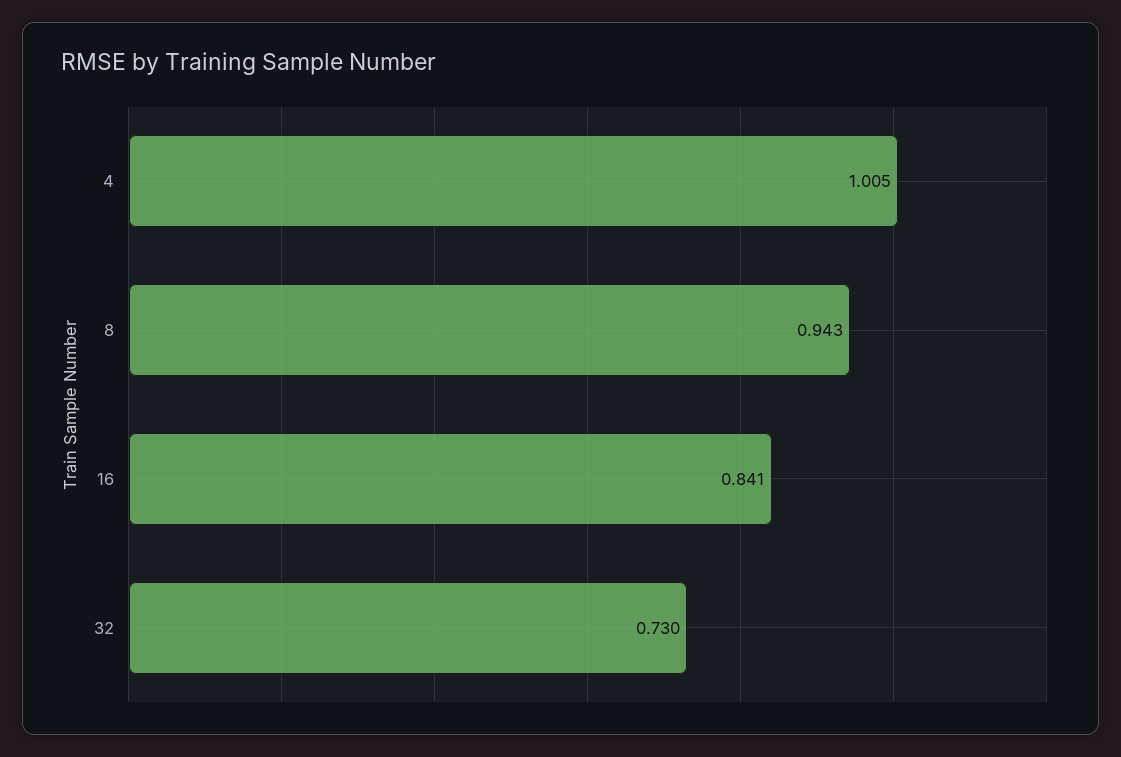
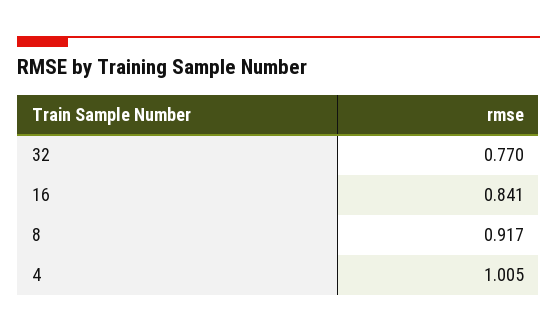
8: 0.943 -> 0.917
32: 0.73 -> 0.77

